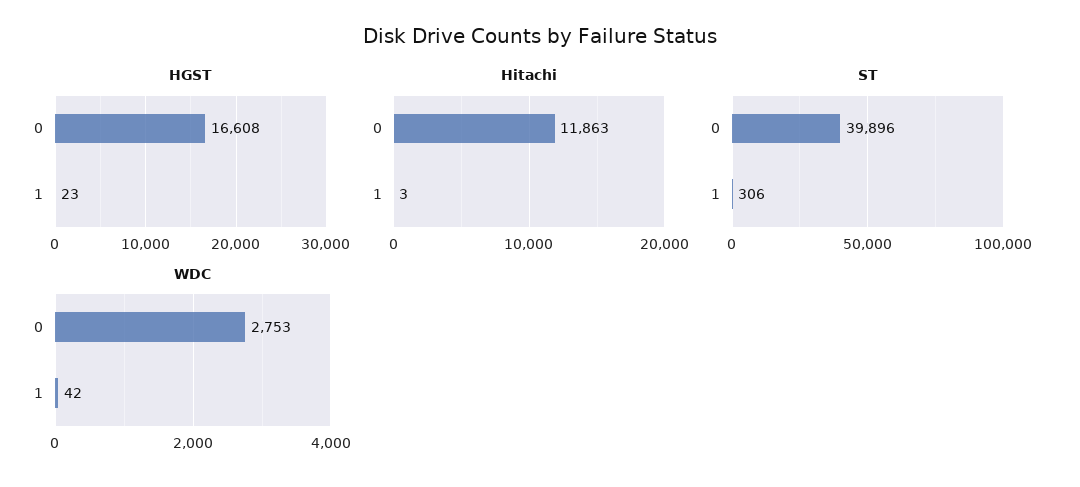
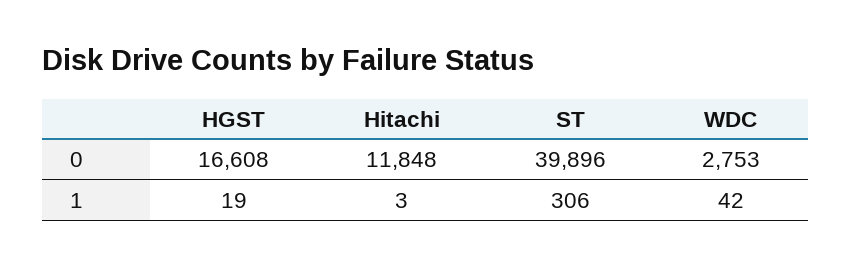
HGST, 1: 23 -> 19
Hitachi, 0: 11863 -> 11848

